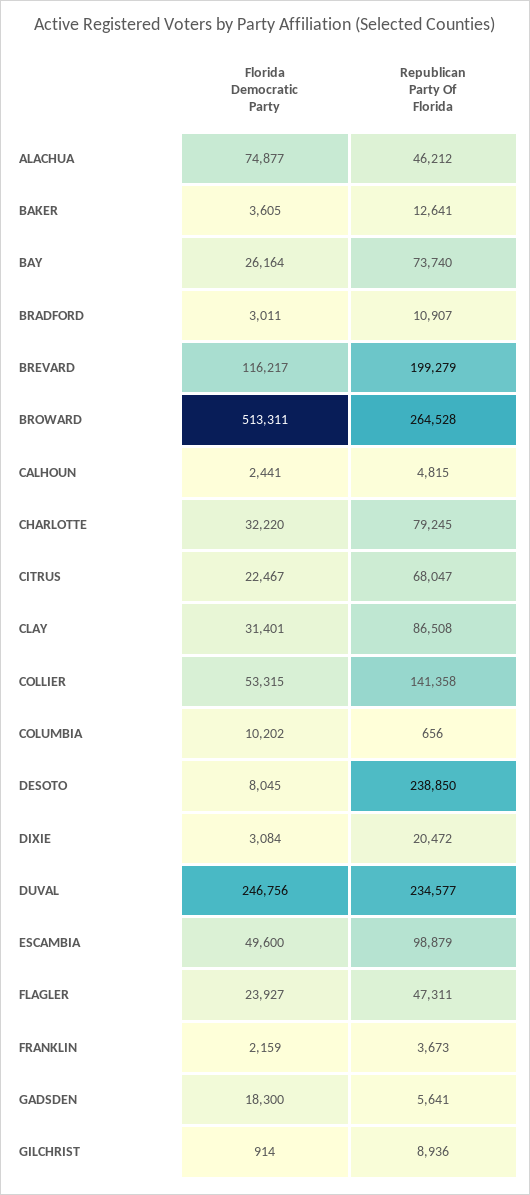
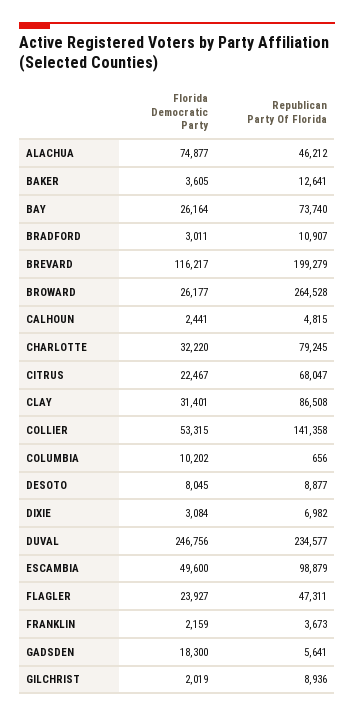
Florida Democratic Party, BROWARD: 513311 -> 26177
Republican Party Of Florida, DESOTO: 238850 -> 8877
Republican Party Of Florida, DIXIE: 20472 -> 6982
Florida Democratic Party, GILCHRIST: 914 -> 2019

